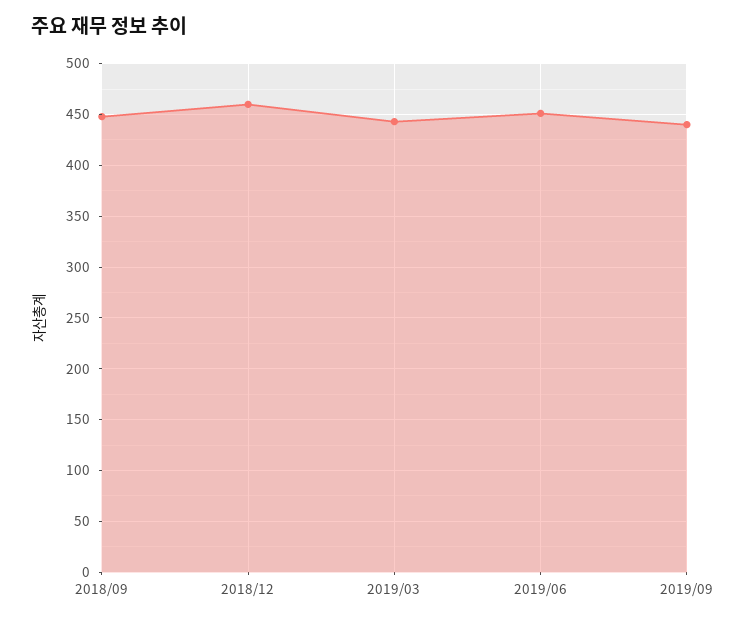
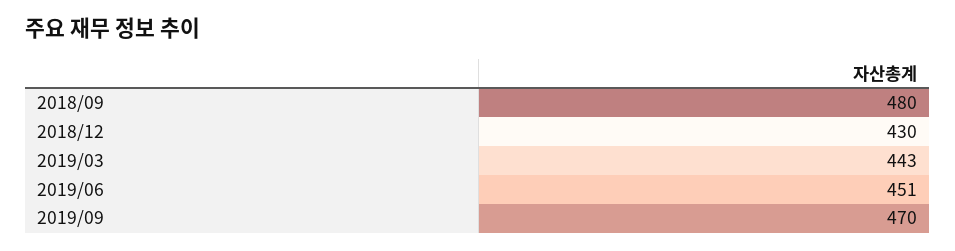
2018/09: 450 -> 480
2018/12: 460 -> 430
2019/09: 440 -> 470

